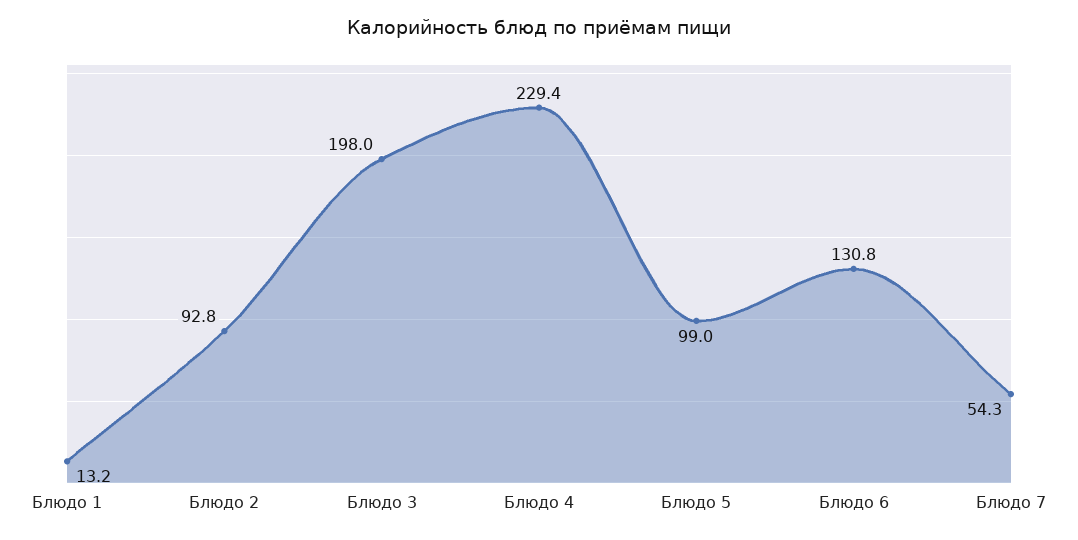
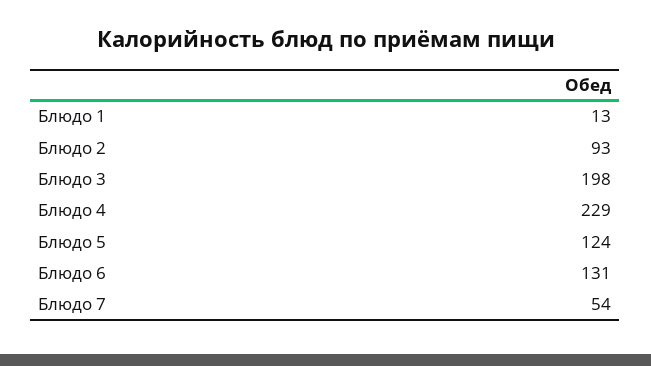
Блюдо 5: 99 -> 124

